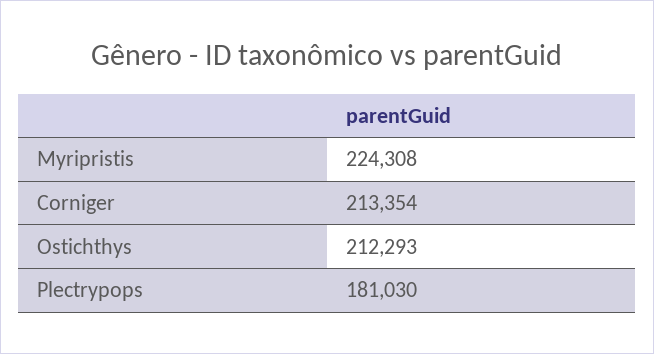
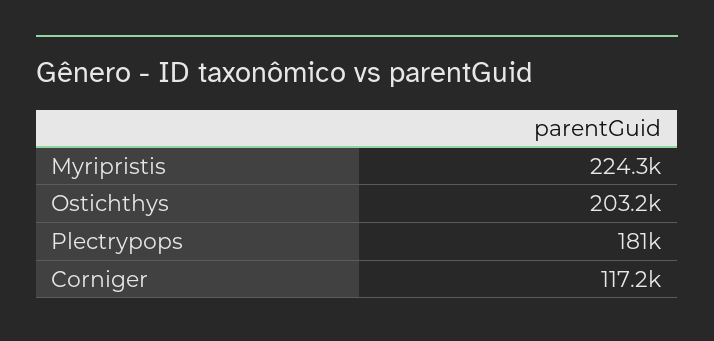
Corniger: 213354 -> 117200
Ostichthys: 212293 -> 203200

